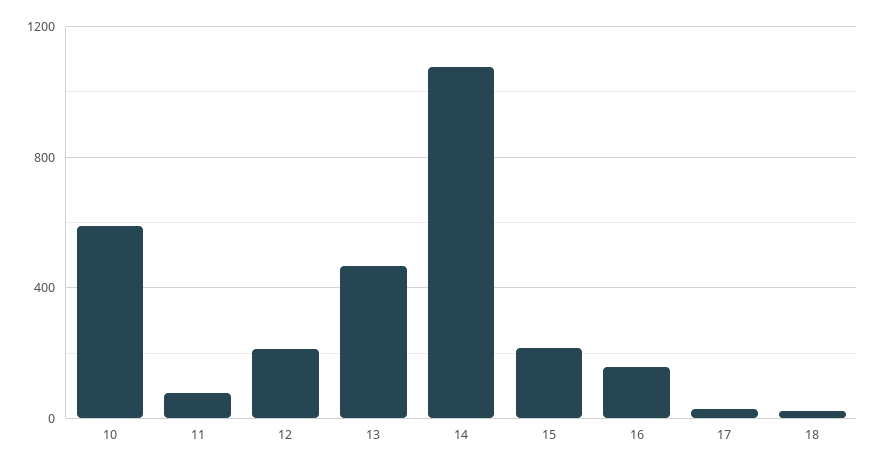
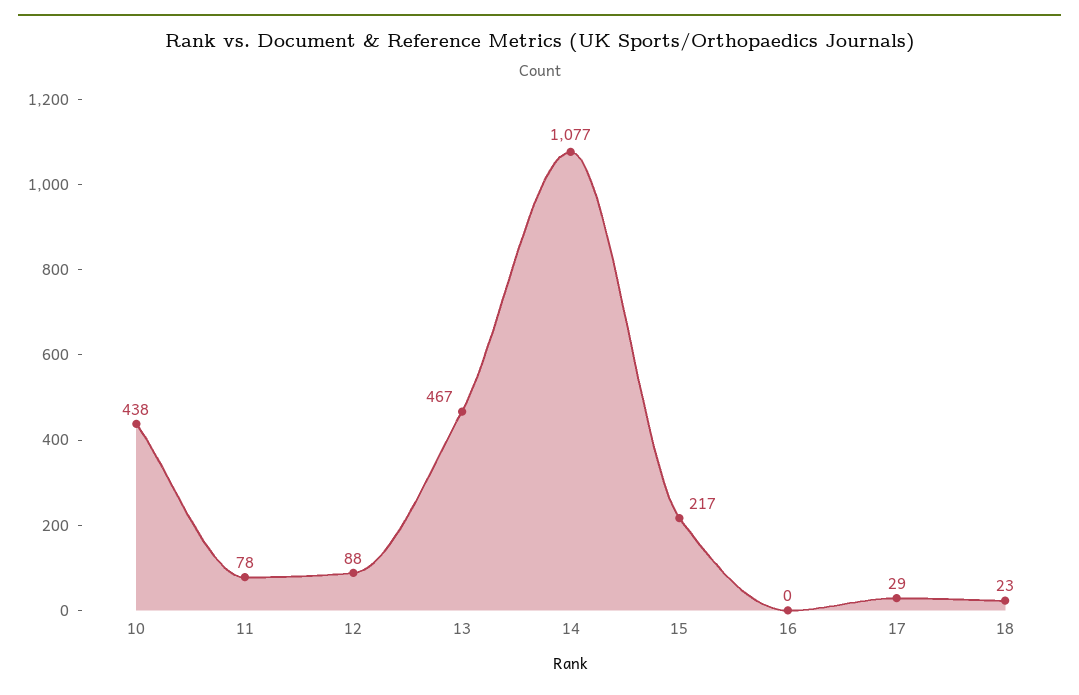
10: 600 -> 438
12: 200 -> 88
16: 150 -> 0

